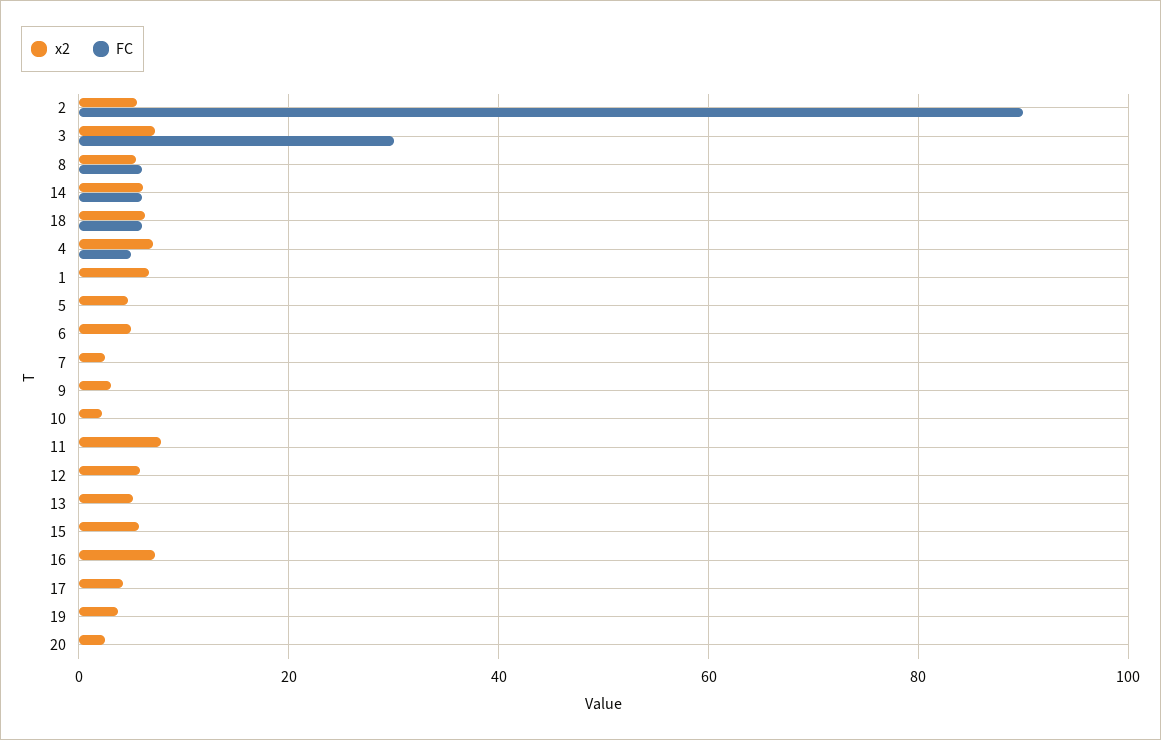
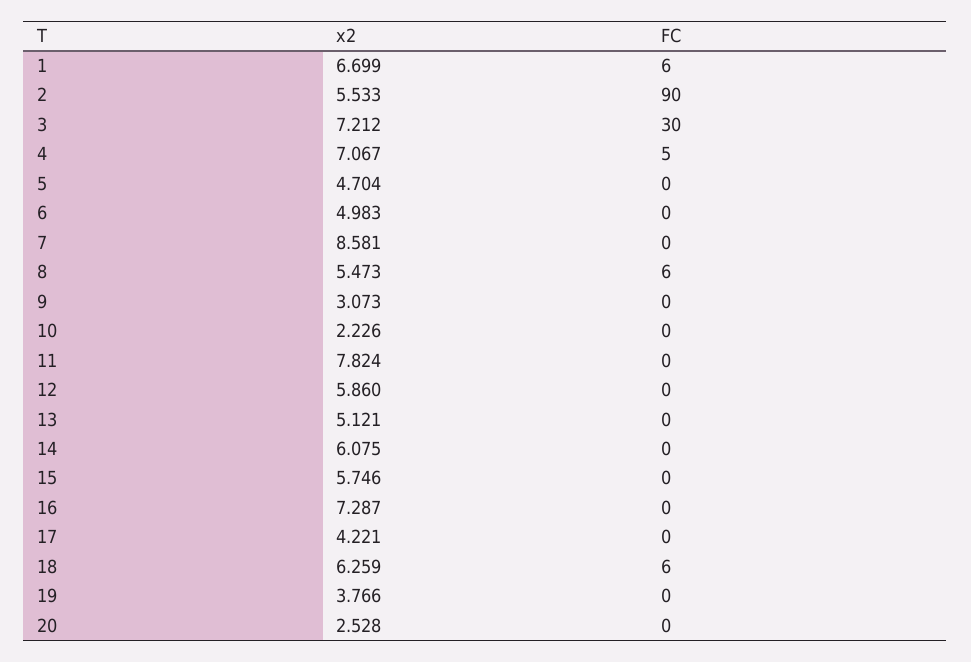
FC, 14: 6 -> 0
FC, 1: 0 -> 6
x2, 7: 2 -> 8.581

